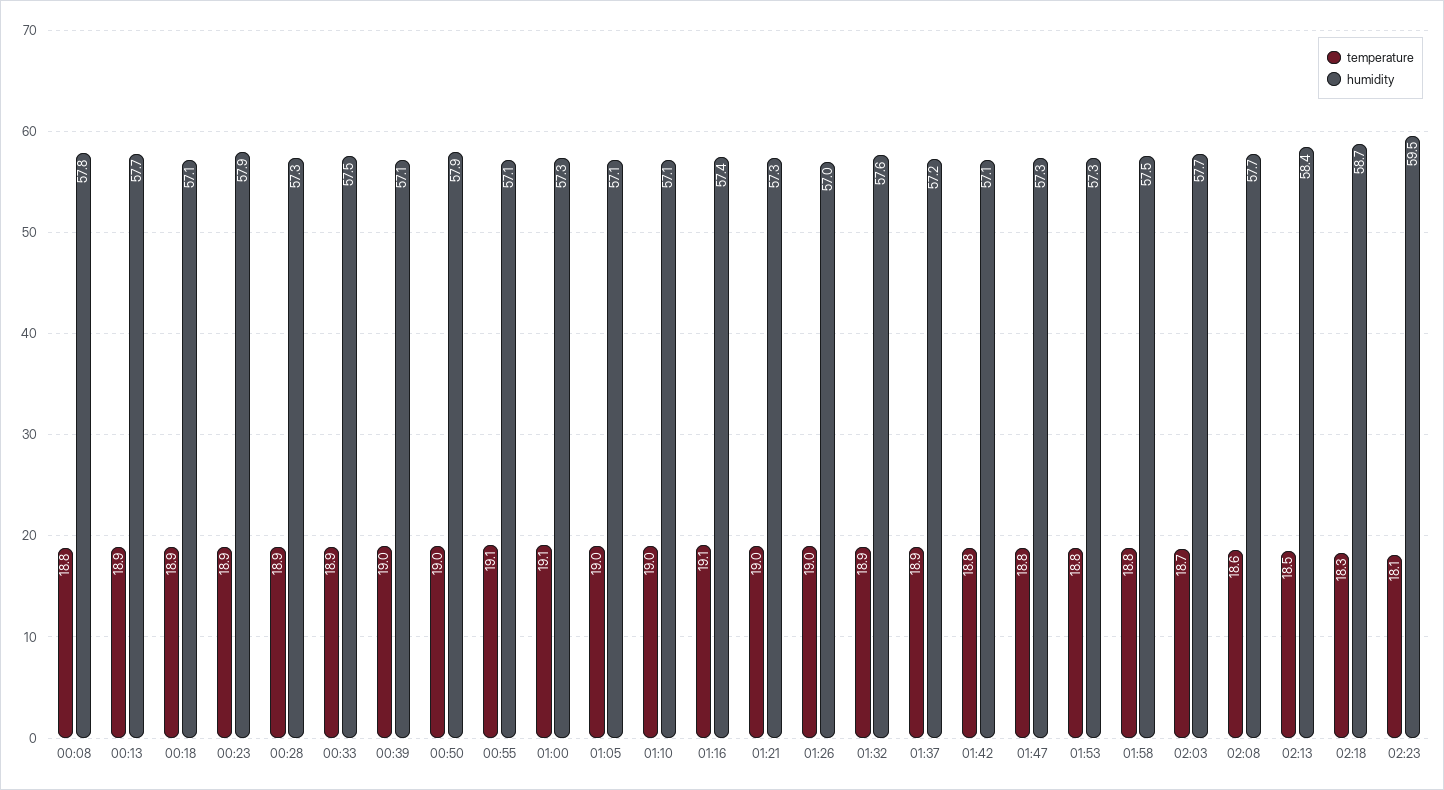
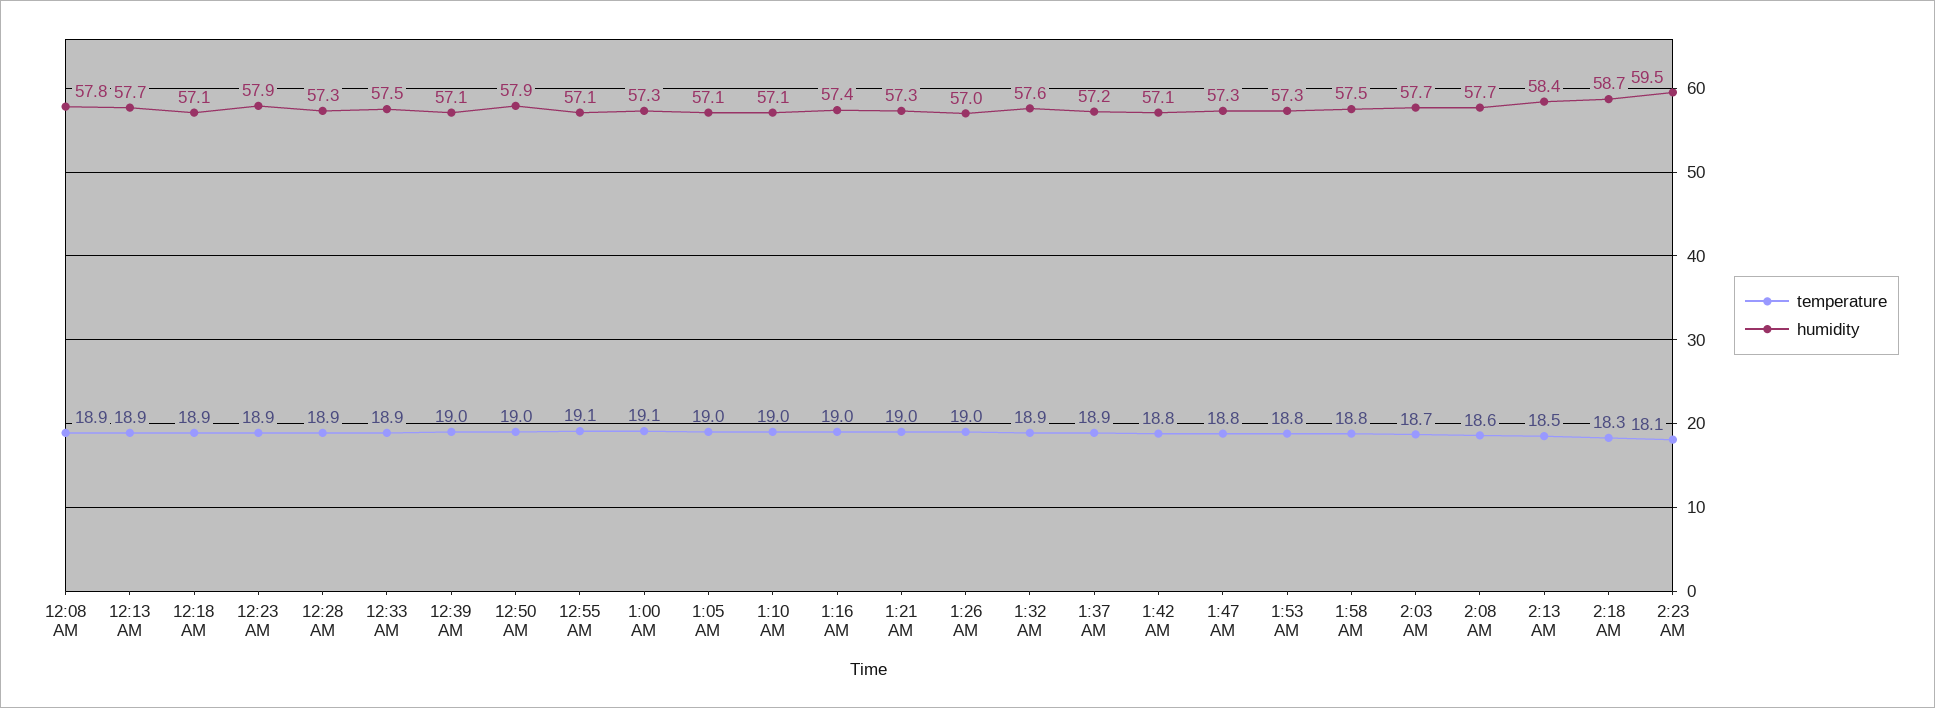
temperature, 00:08: 18.8 -> 18.9
temperature, 01:16: 19.1 -> 19

